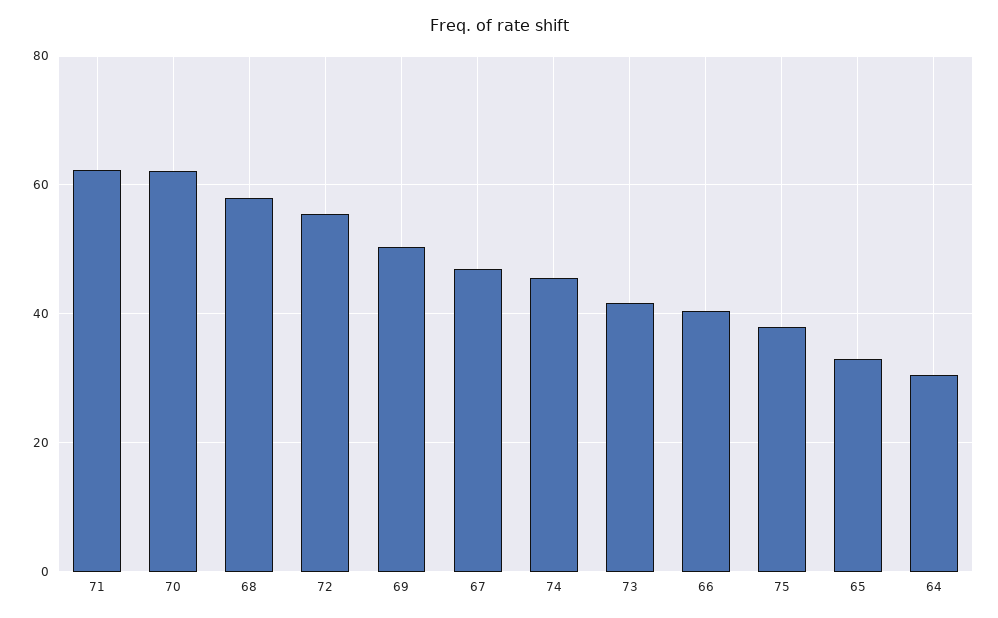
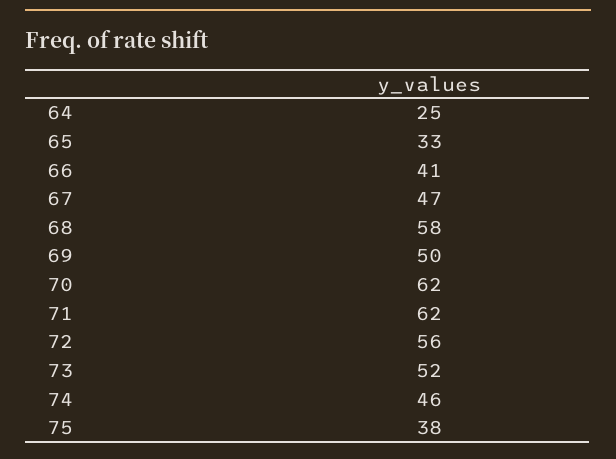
73: 42 -> 52
64: 30 -> 25

